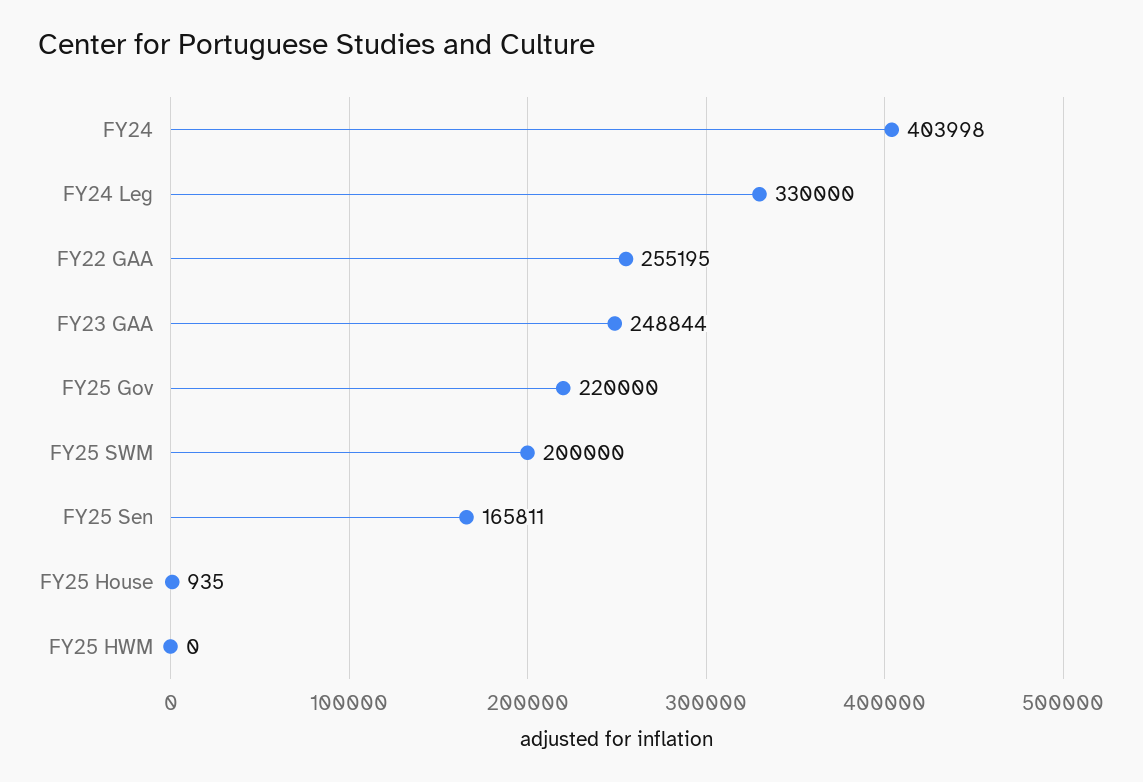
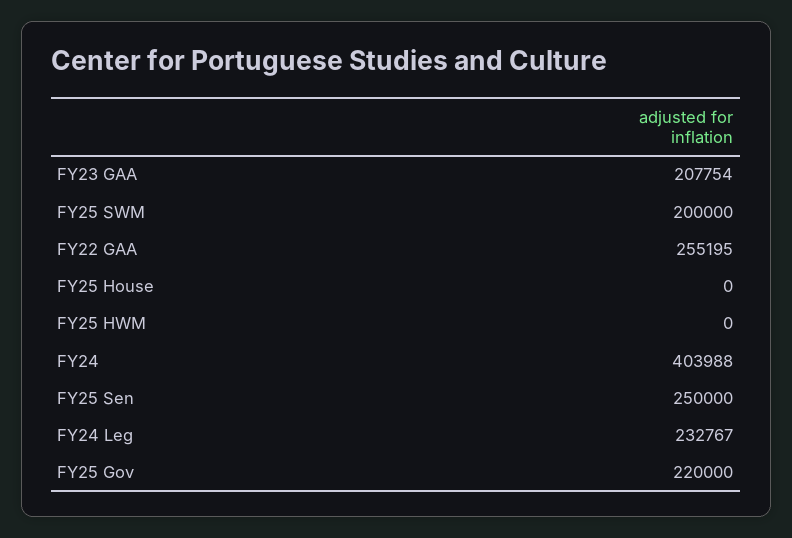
FY24: 403998 -> 403988
FY24 Leg: 330000 -> 232767
FY23 GAA: 248844 -> 207754
FY25 Sen: 165811 -> 250000
FY25 House: 935 -> 0

